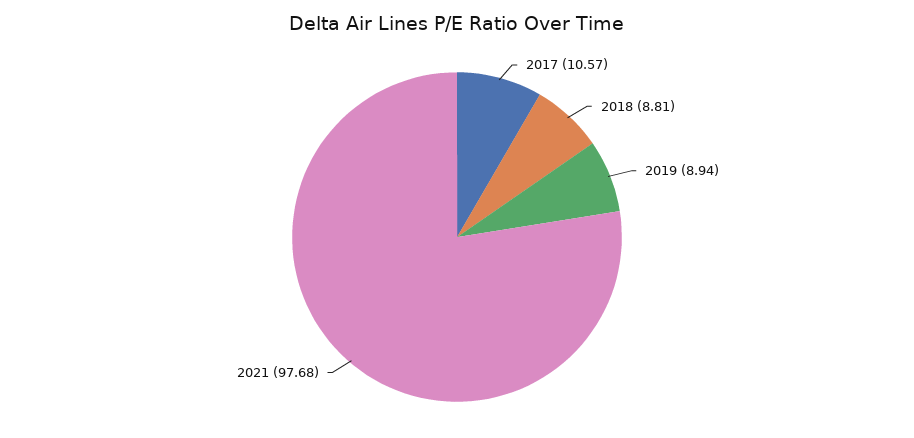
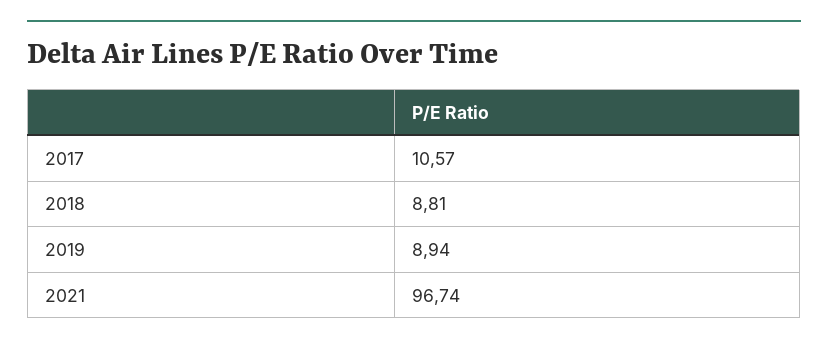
2021: 97.68 -> 96.74

